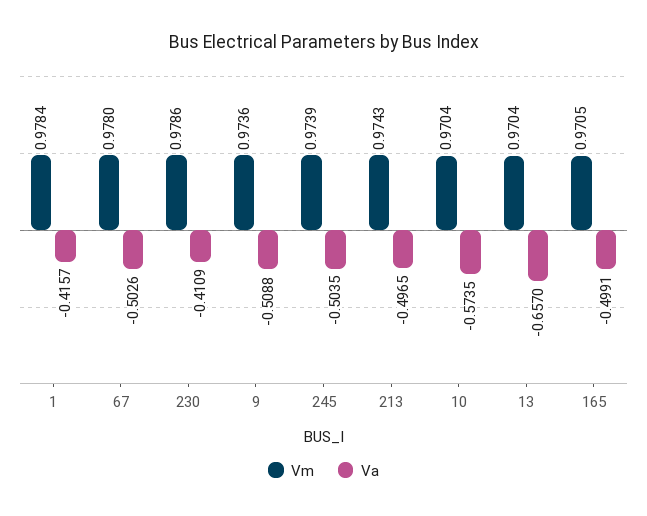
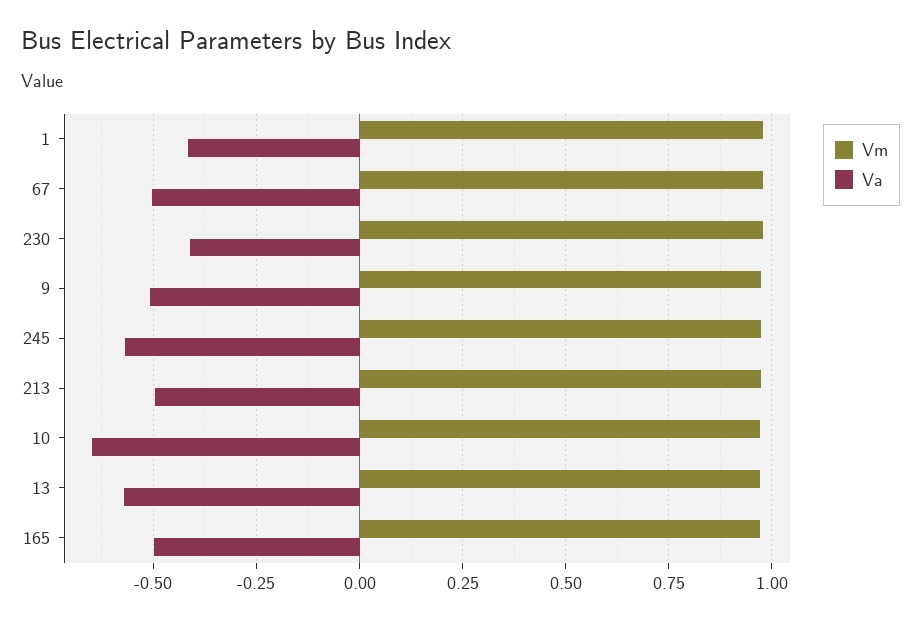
Va, 245: -0.5035 -> -0.575
Va, 10: -0.5735 -> -0.65
Va, 13: -0.657 -> -0.575

